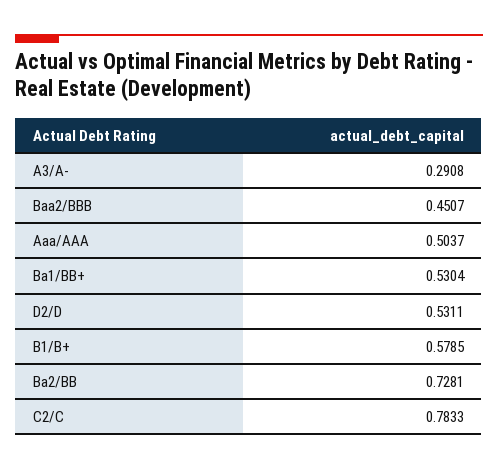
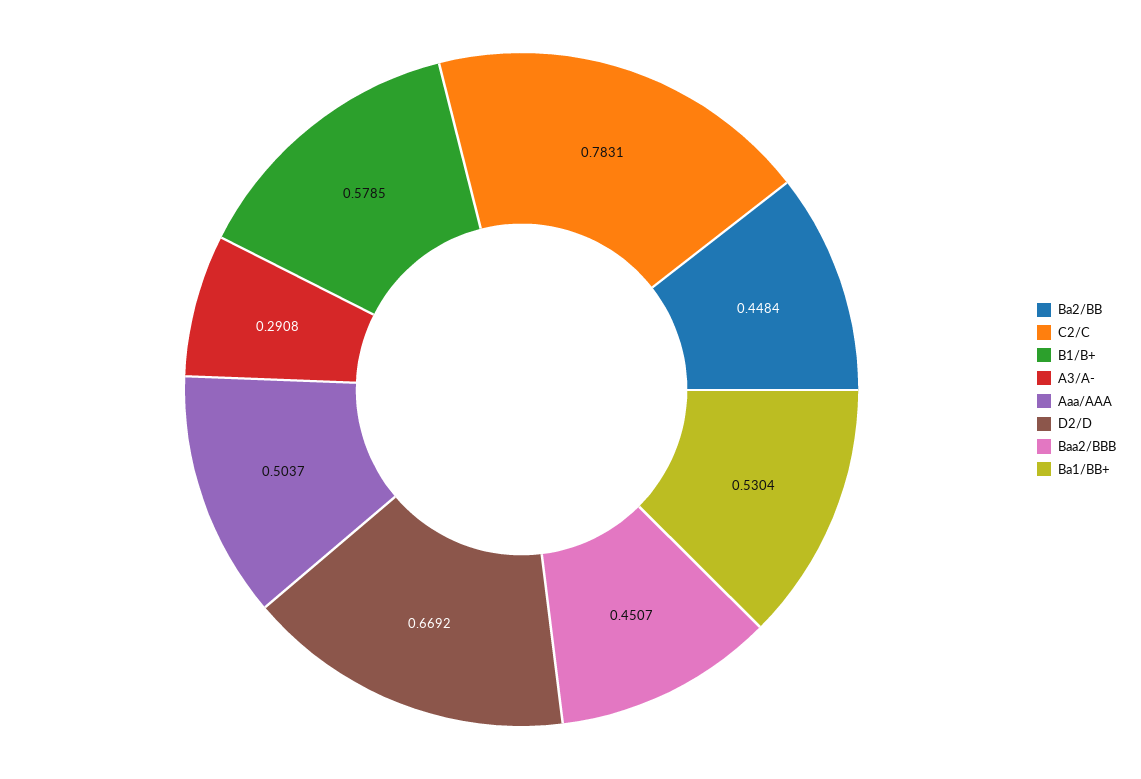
D2/D: 0.5311 -> 0.6692
Ba2/BB: 0.7281 -> 0.4484
C2/C: 0.7833 -> 0.7831

